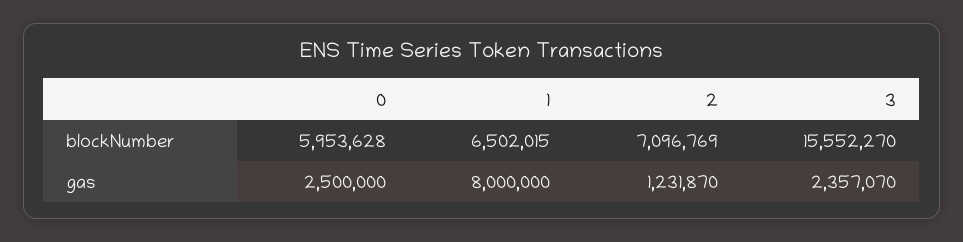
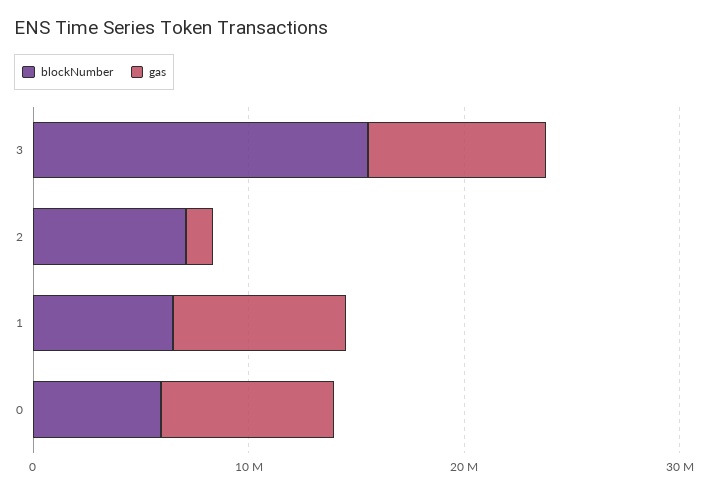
gas, 0: 2500000 -> 8000000
gas, 3: 2357070 -> 8000000

